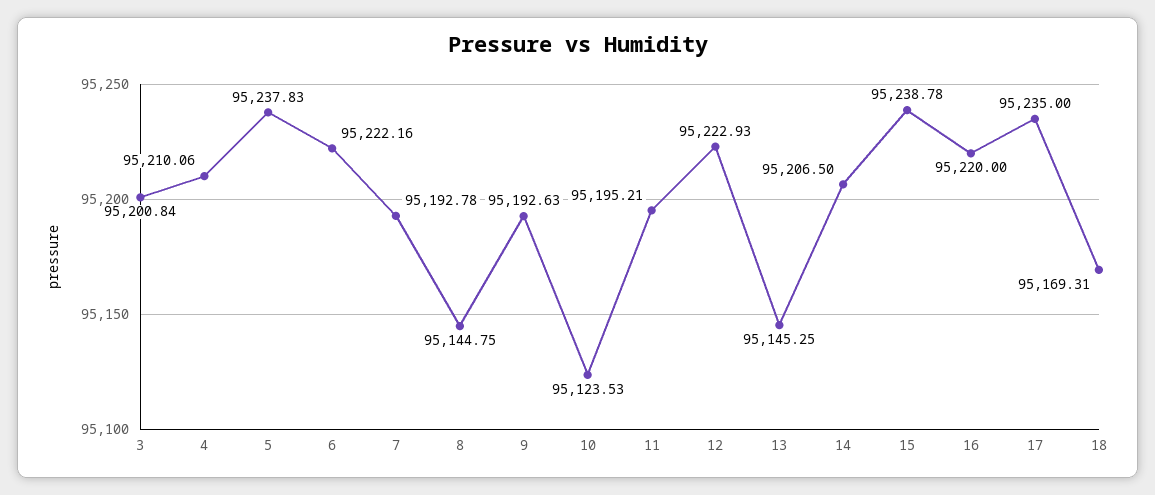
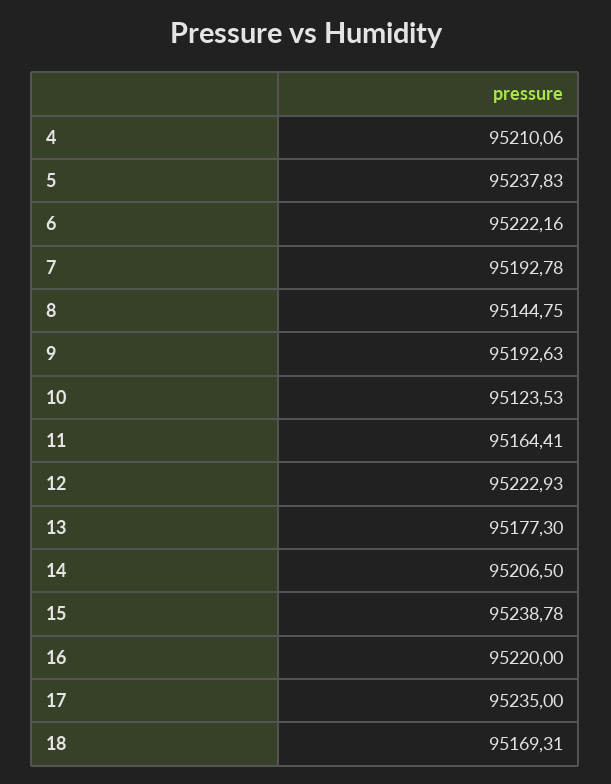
3: 95200.84 -> none
11: 95195.21 -> 95164.41
13: 95145.25 -> 95177.3

